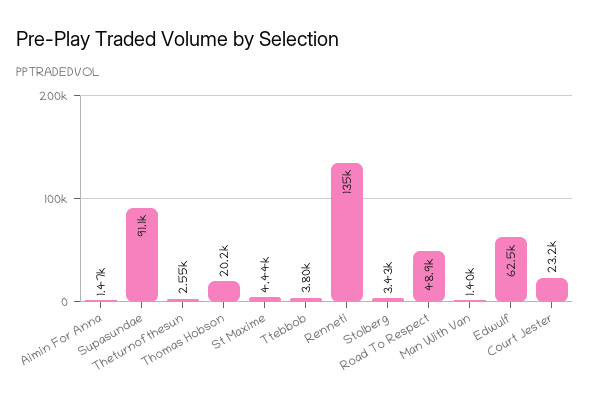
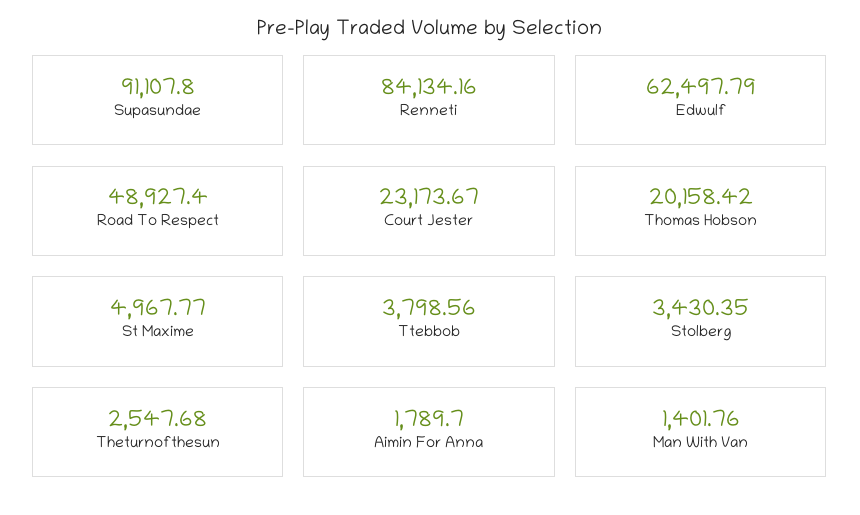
Aimin For Anna: 1470 -> 1789.7
St Maxime: 4440 -> 4967.77
Renneti: 135000 -> 84134.16

